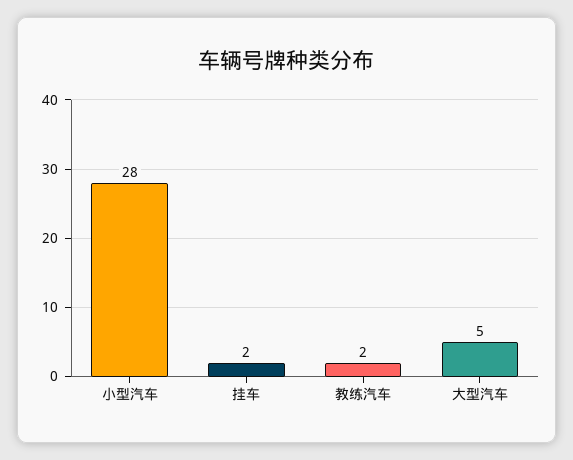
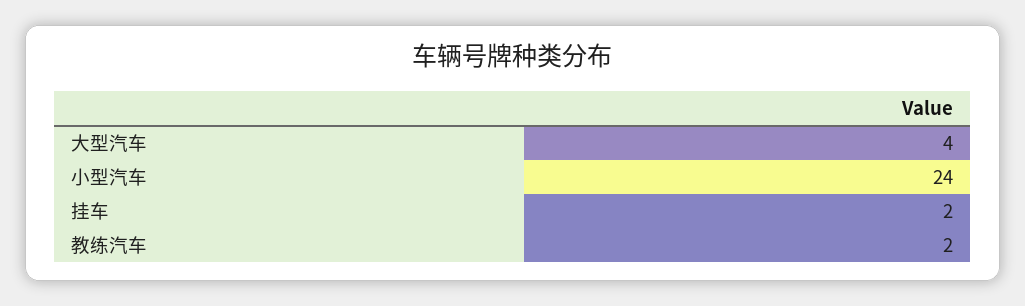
小型汽车: 28 -> 24
大型汽车: 5 -> 4

